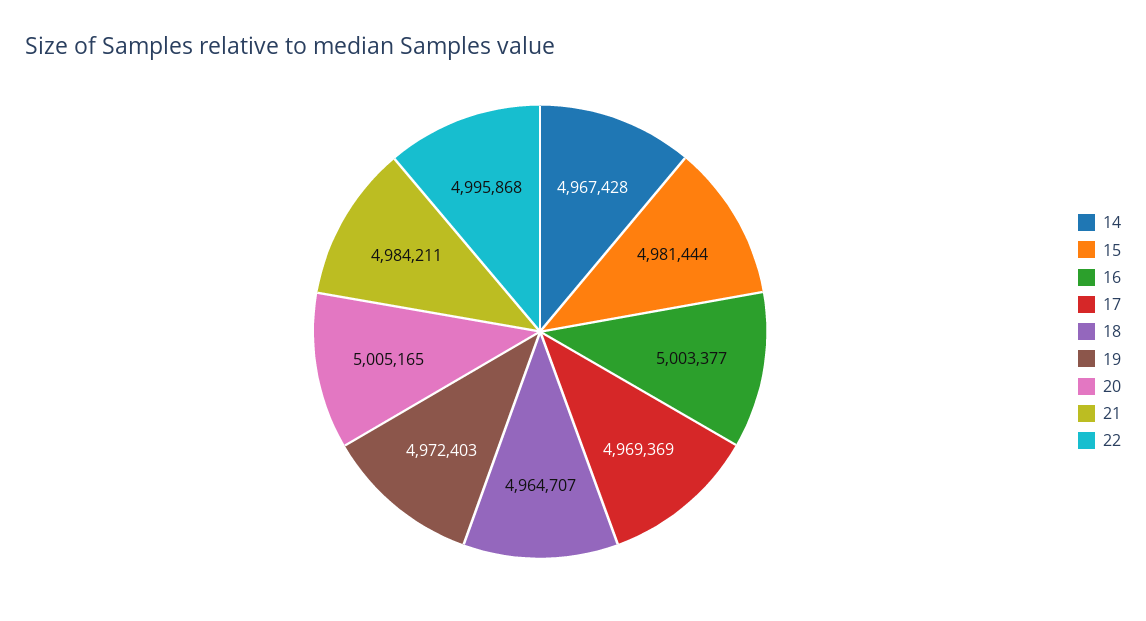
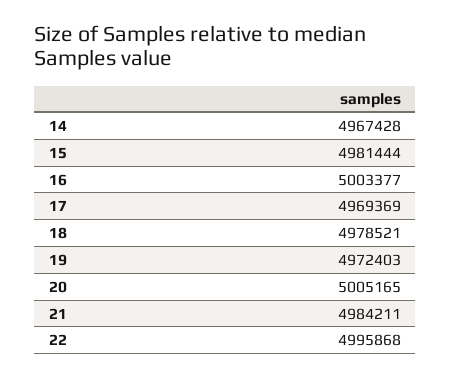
18: 4964707 -> 4978521

